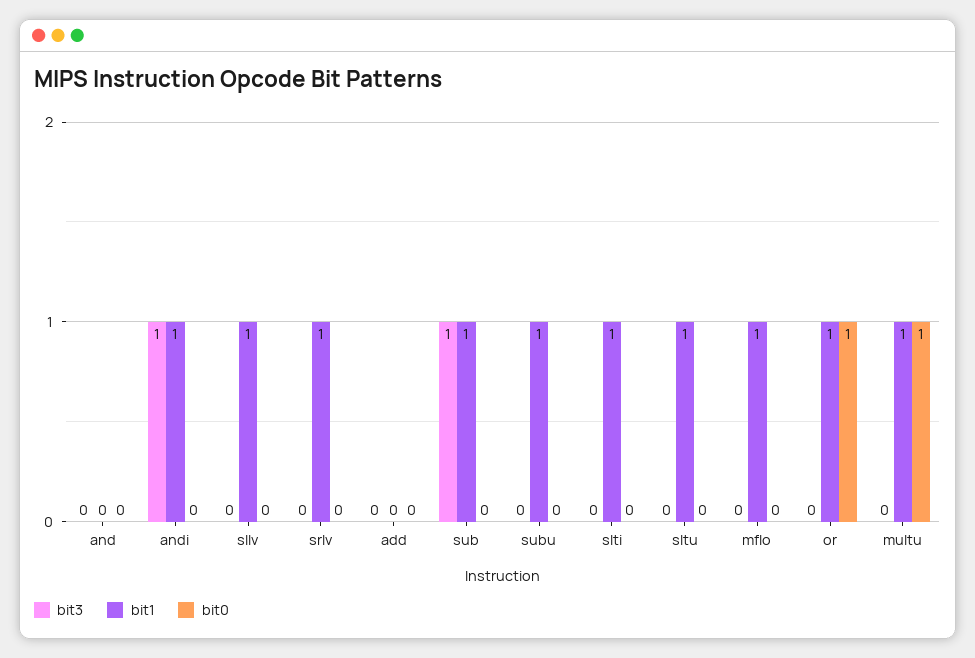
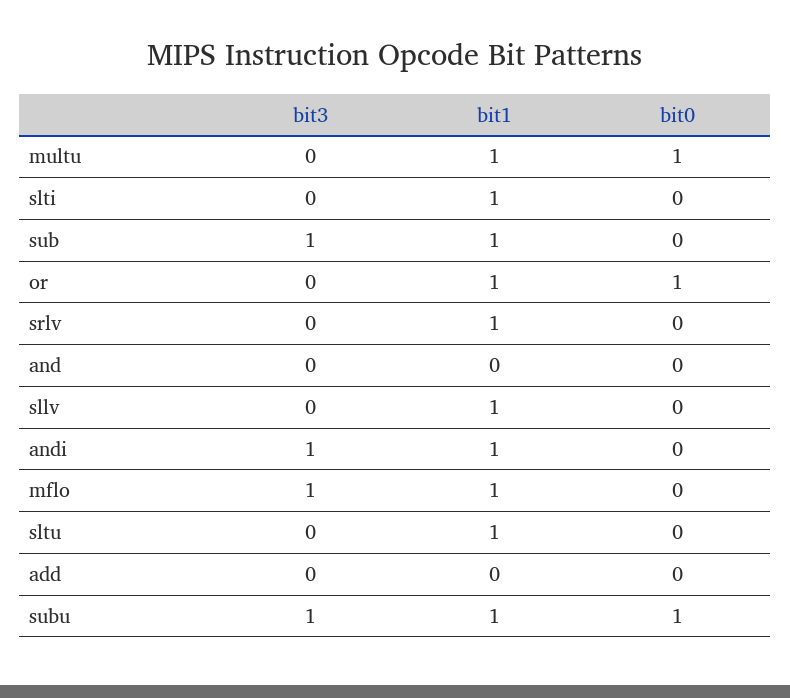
bit3, subu: 0 -> 1
bit0, subu: 0 -> 1
bit3, mflo: 0 -> 1

